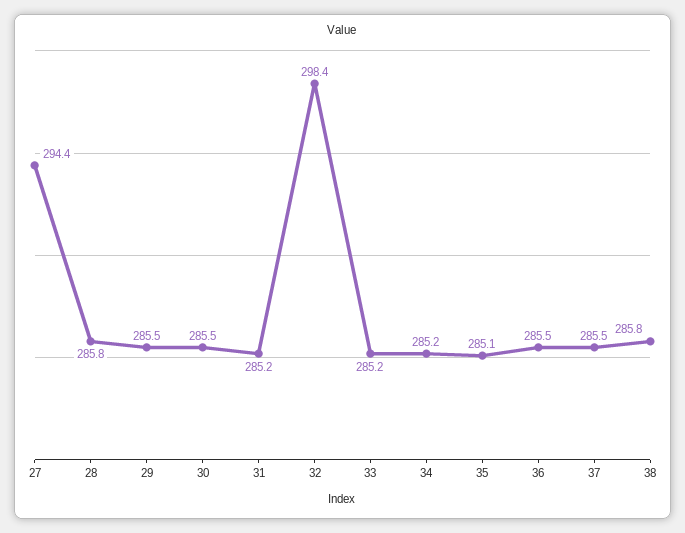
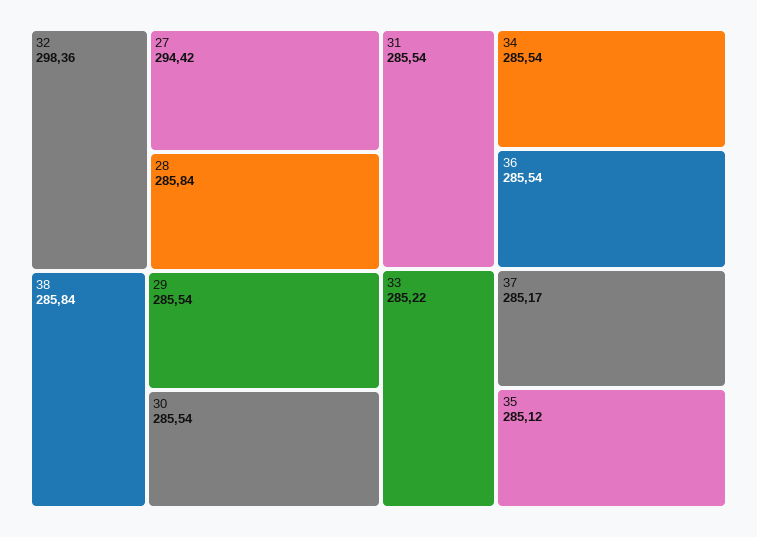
31: 285.2 -> 285.54
34: 285.2 -> 285.54
37: 285.5 -> 285.17

